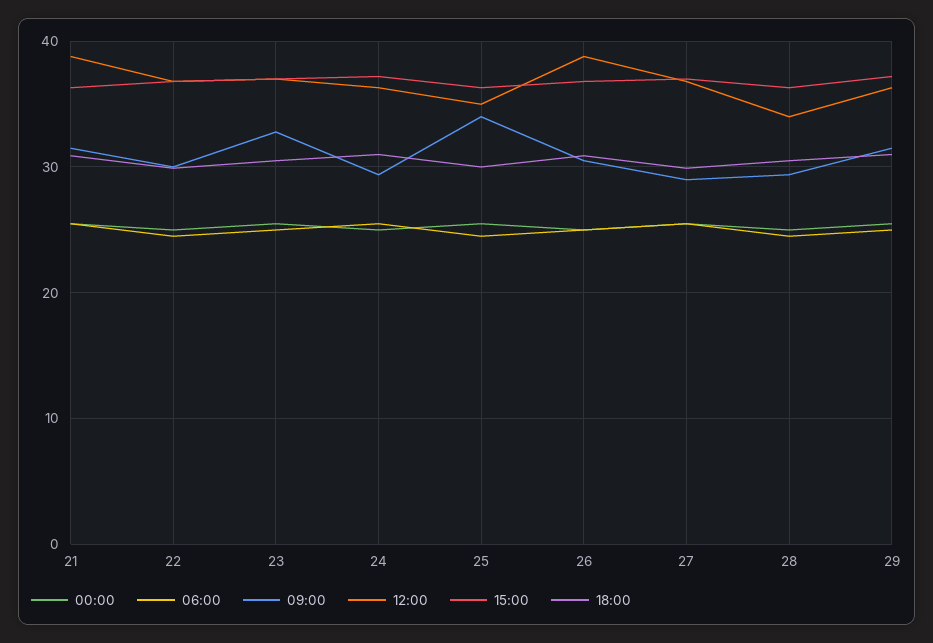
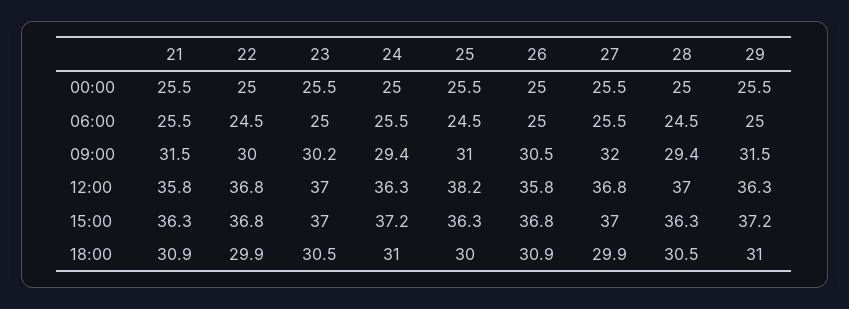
12:00, 21: 39 -> 35.8
09:00, 23: 33 -> 30.2
09:00, 25: 34 -> 31
12:00, 25: 35 -> 38.2
12:00, 26: 39 -> 35.8
09:00, 27: 29 -> 32
12:00, 28: 34 -> 37

